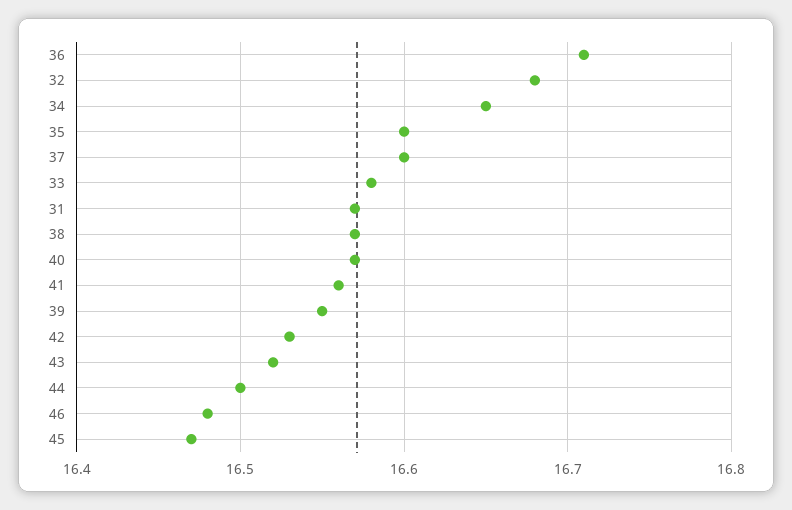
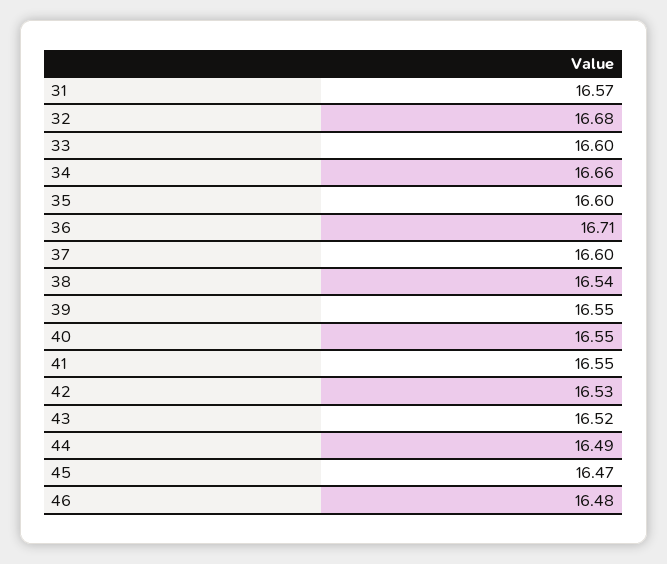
34: 16.65 -> 16.66
33: 16.58 -> 16.6
38: 16.57 -> 16.54
40: 16.57 -> 16.55
41: 16.56 -> 16.55
44: 16.5 -> 16.49

